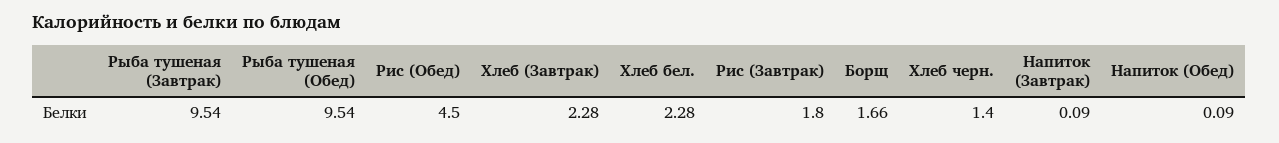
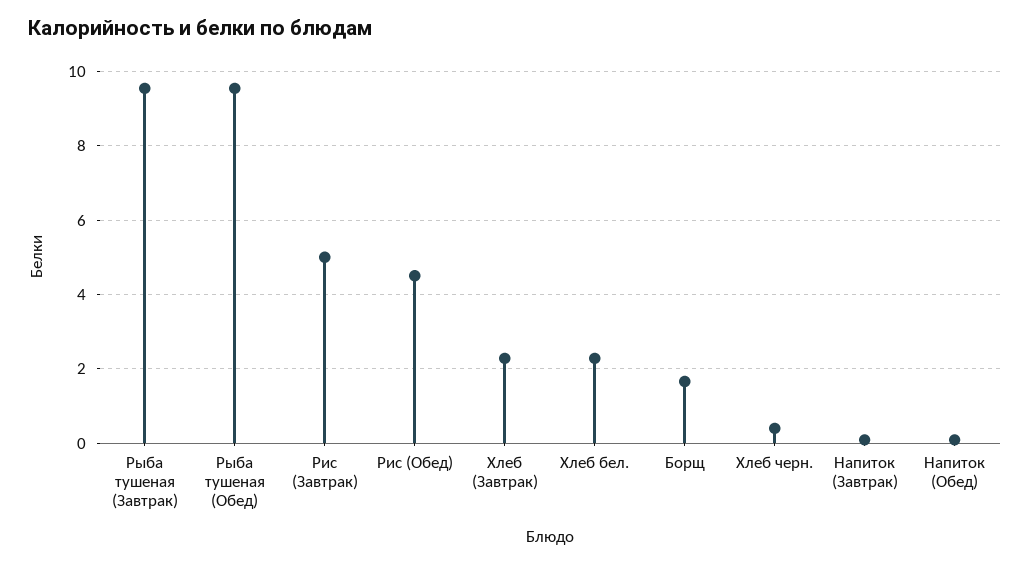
Рис (Завтрак): 1.8 -> 5
Хлеб черн.: 1.4 -> 0.4

